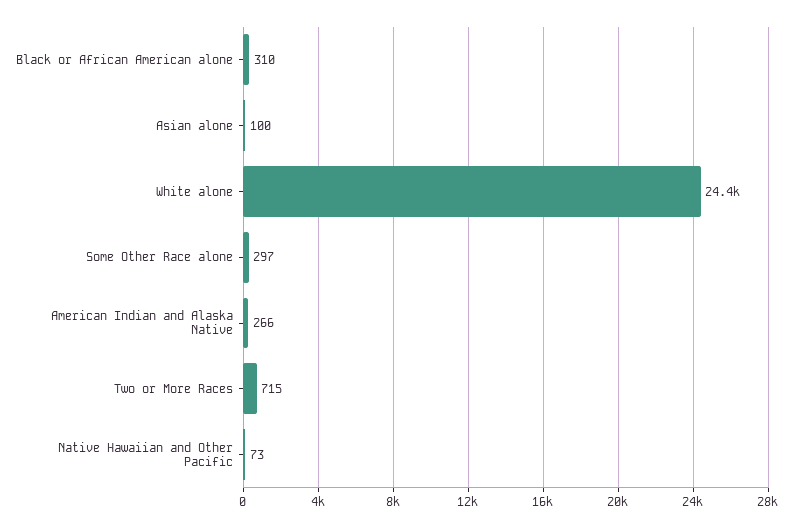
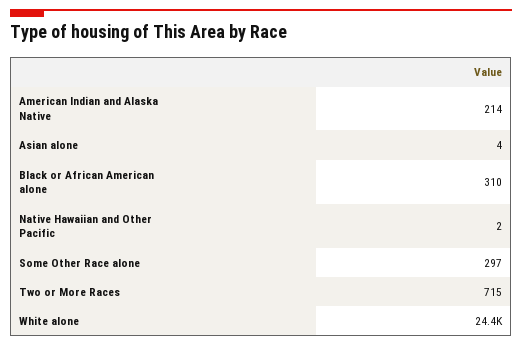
Asian alone: 100 -> 4
American Indian and Alaska Native: 266 -> 214
Native Hawaiian and Other Pacific: 73 -> 2

